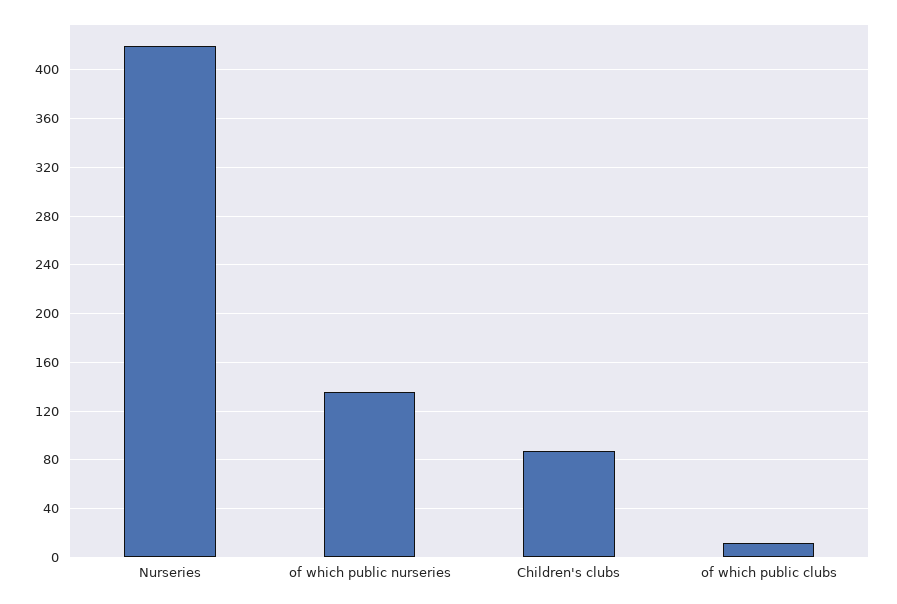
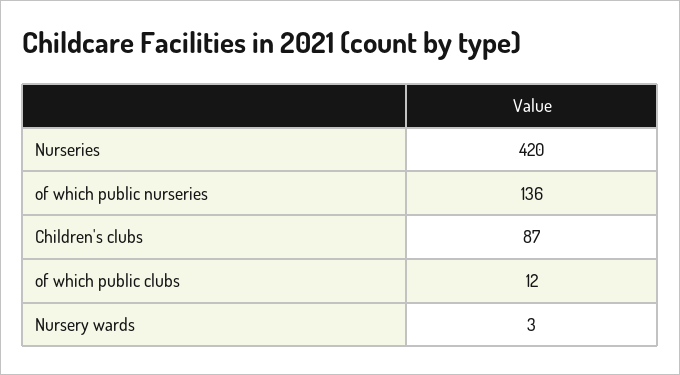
Nursery wards: none -> 3

